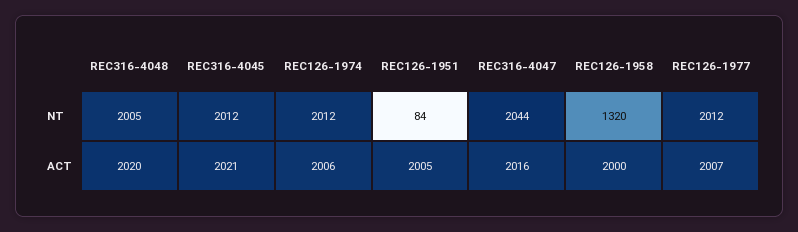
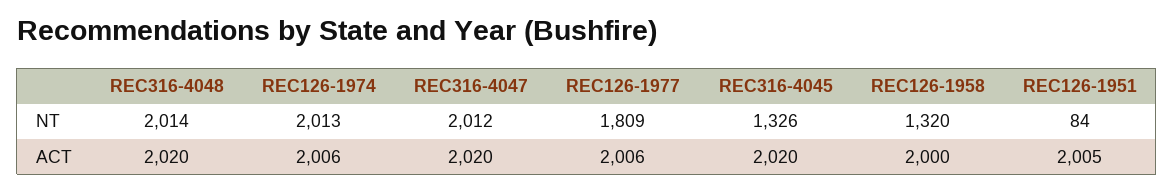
REC316-4048, NT: 2005 -> 2014
REC316-4045, NT: 2012 -> 1326
REC126-1974, NT: 2012 -> 2013
REC316-4047, NT: 2044 -> 2012
REC126-1977, NT: 2012 -> 1809
REC316-4045, ACT: 2021 -> 2020
REC316-4047, ACT: 2016 -> 2020
REC126-1977, ACT: 2007 -> 2006

